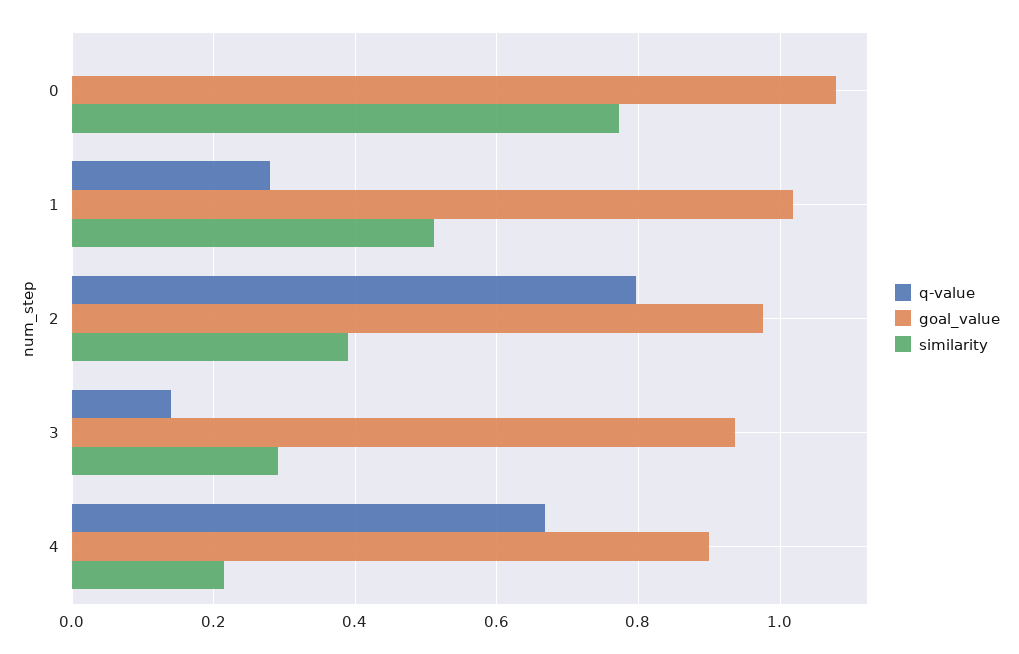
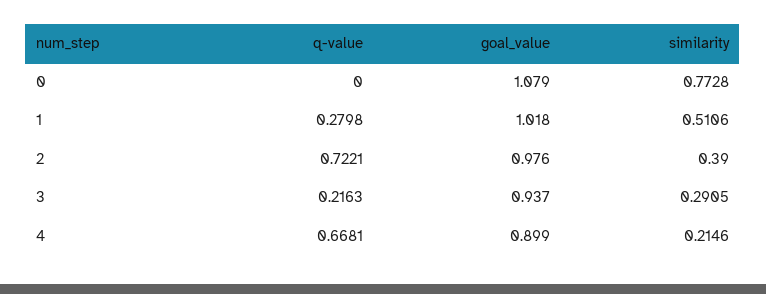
q-value, 2: 0.8 -> 0.7221
q-value, 3: 0.14 -> 0.2163

